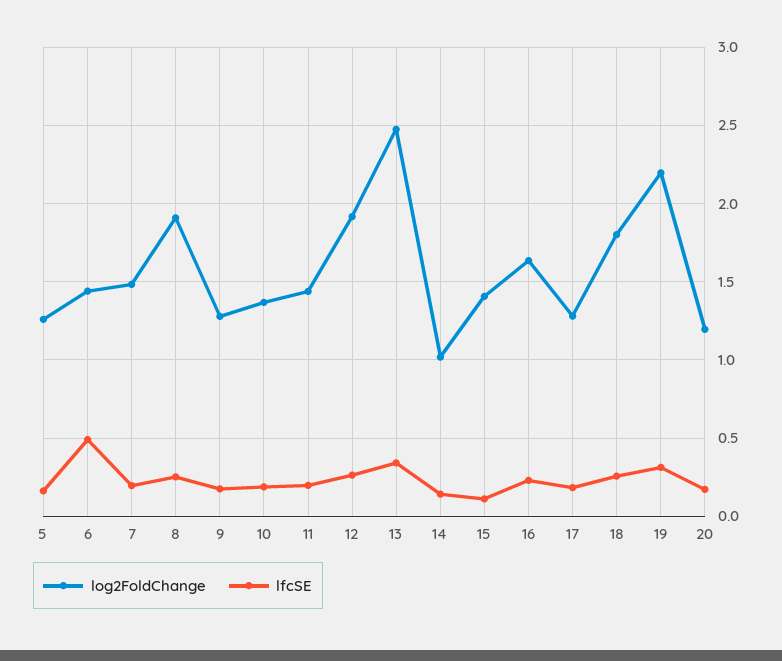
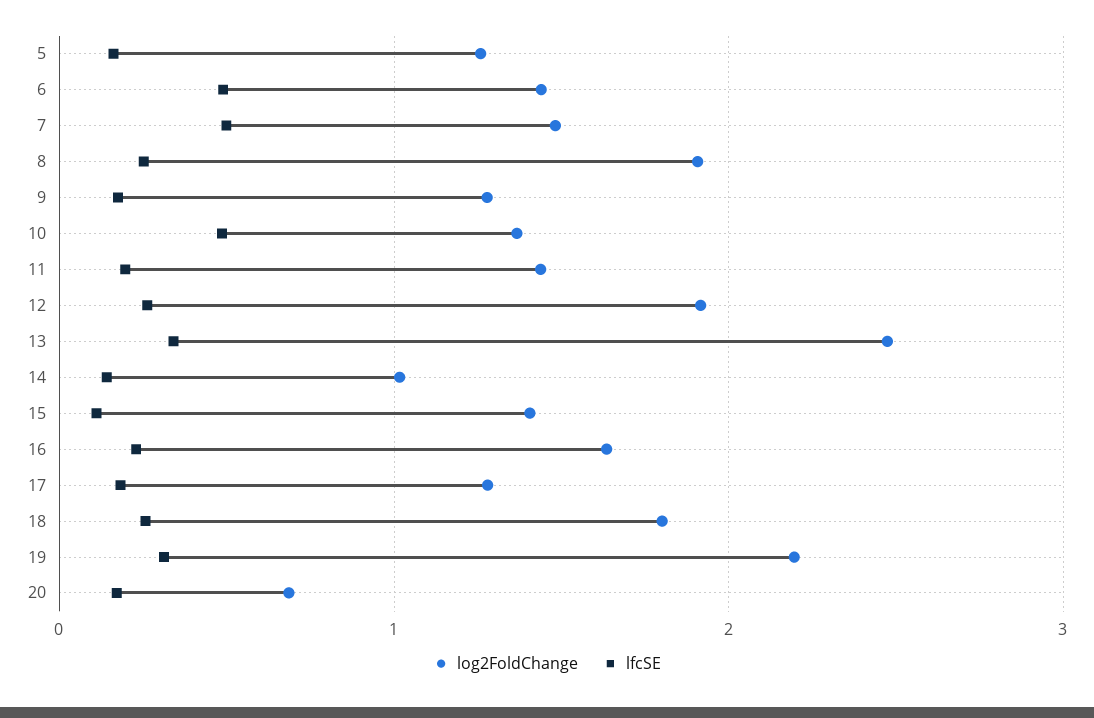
lfcSE, 7: 0.2 -> 0.5
lfcSE, 10: 0.2 -> 0.5
log2FoldChange, 20: 1.2 -> 0.7

